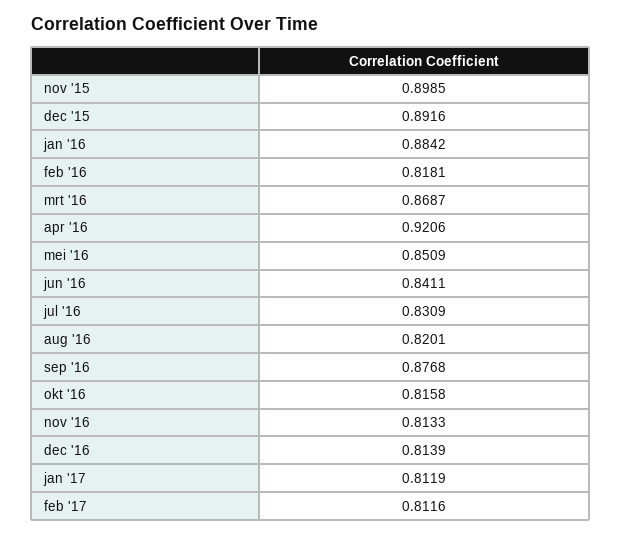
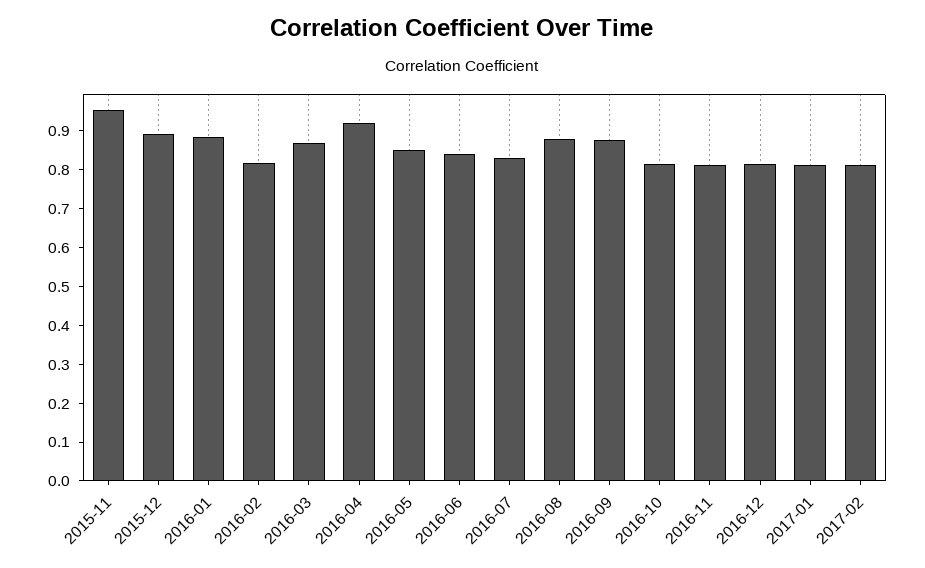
nov '15: 0.8985 -> 0.95
aug '16: 0.8201 -> 0.875

